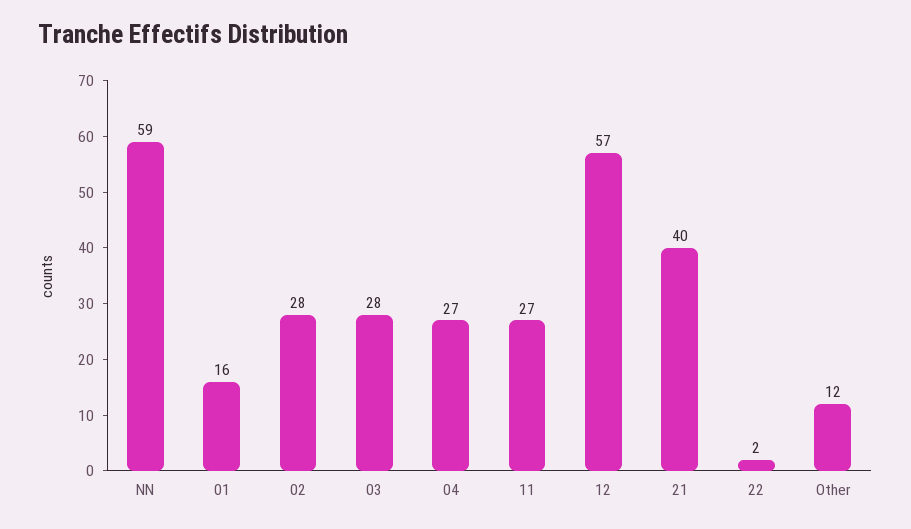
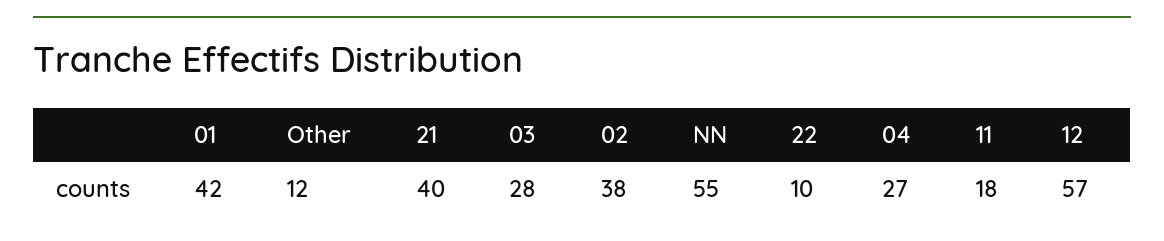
NN: 59 -> 55
01: 16 -> 42
02: 28 -> 38
11: 27 -> 18
22: 2 -> 10

